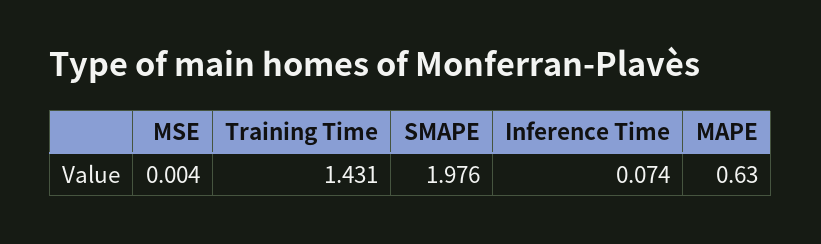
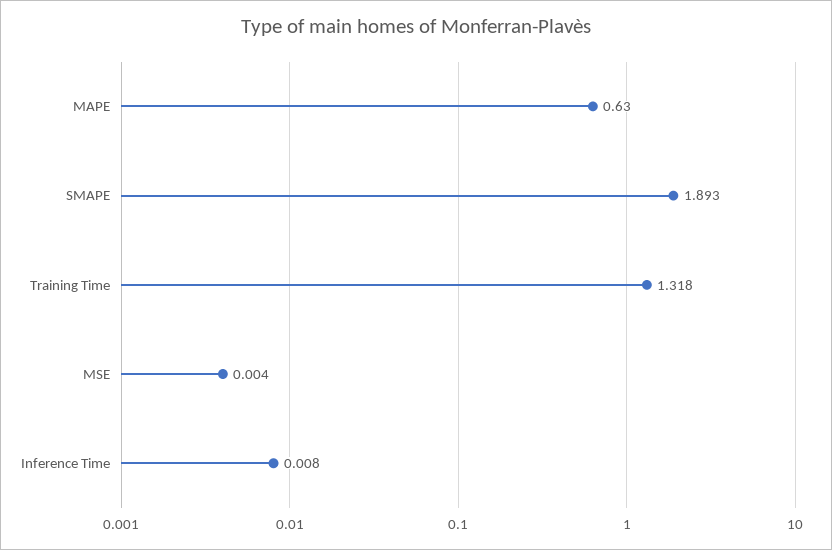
Training Time: 1.431 -> 1.318
SMAPE: 1.976 -> 1.893
Inference Time: 0.074 -> 0.008

